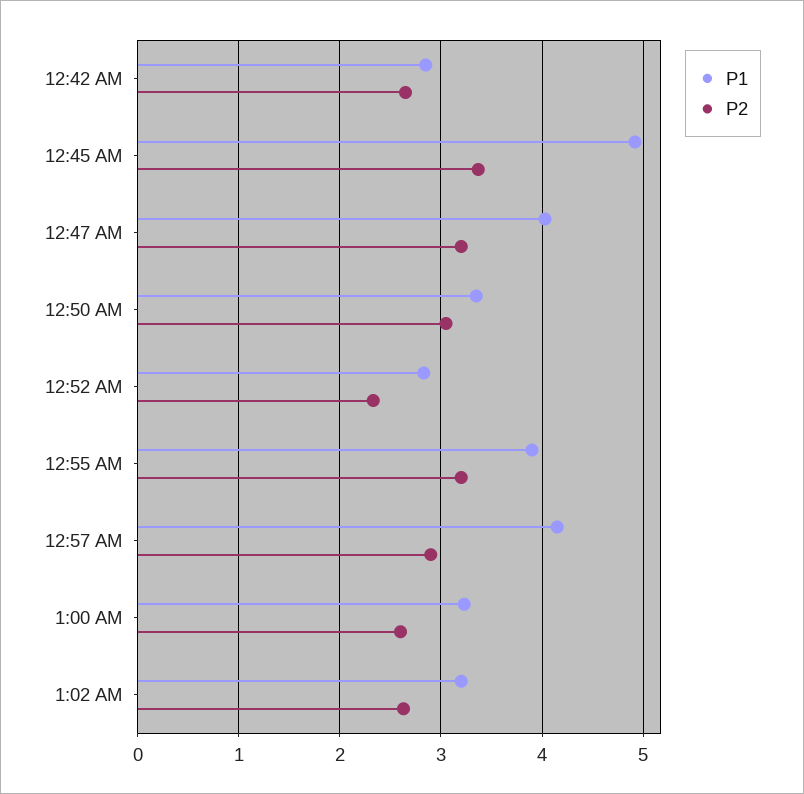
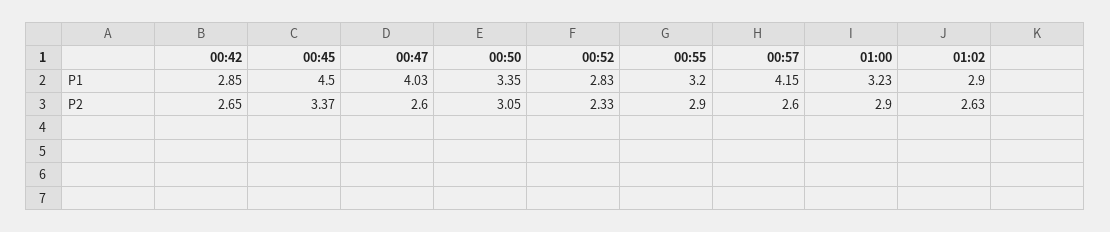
P1, 12:45 AM: 4.9 -> 4.5
P2, 12:47 AM: 3.2 -> 2.6
P1, 12:55 AM: 3.9 -> 3.2
P2, 12:55 AM: 3.2 -> 2.9
P2, 12:57 AM: 2.9 -> 2.6
P2, 1:00 AM: 2.6 -> 2.9
P1, 1:02 AM: 3.2 -> 2.9

